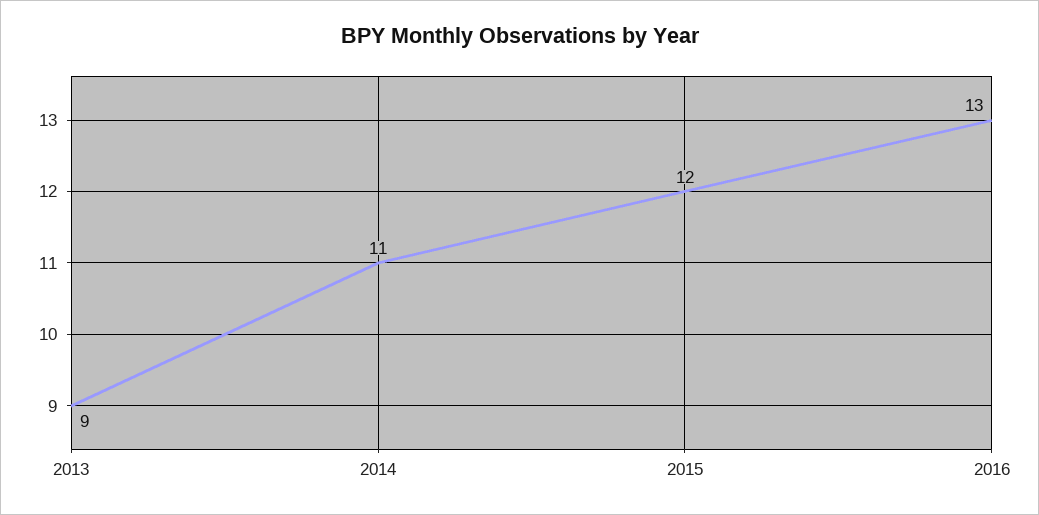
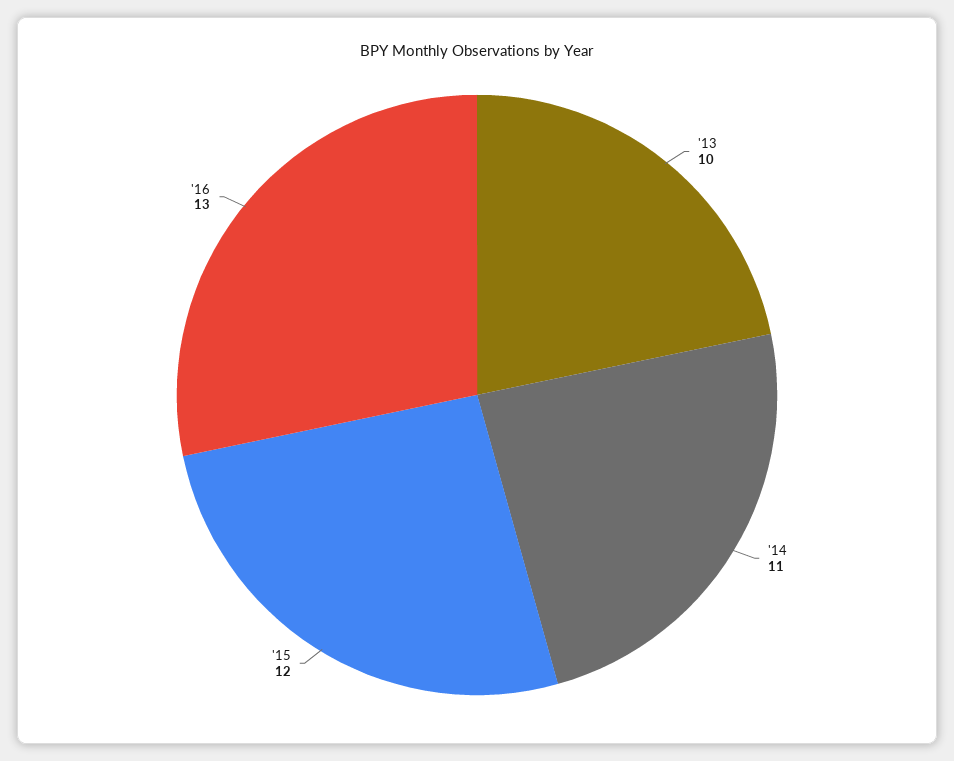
2013: 9 -> 10

